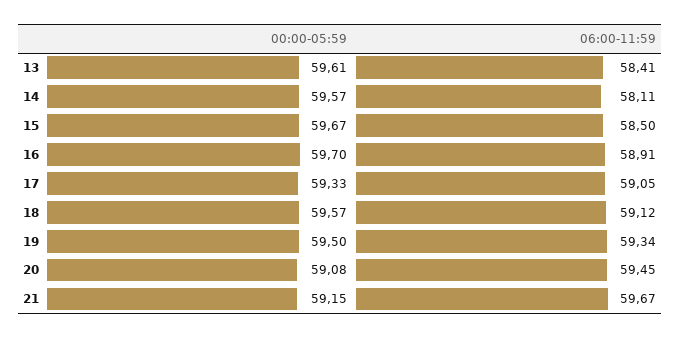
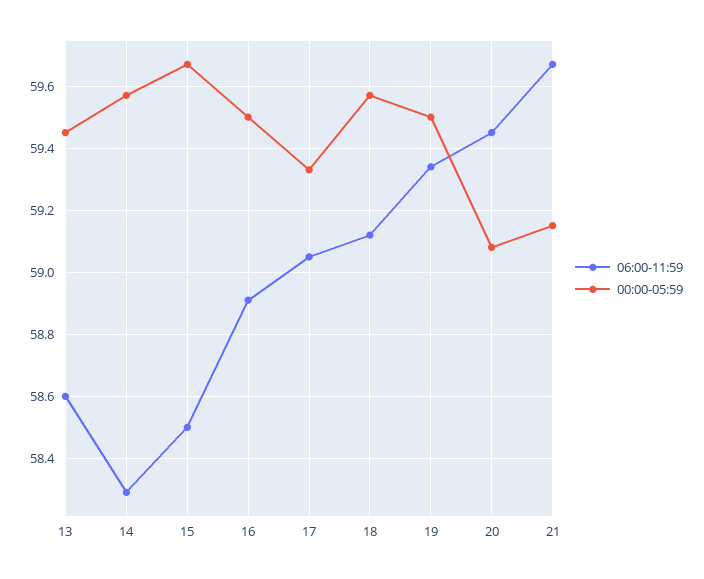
00:00-05:59, 13: 59.61 -> 59.45
06:00-11:59, 13: 58.41 -> 58.6
06:00-11:59, 14: 58.11 -> 58.3
00:00-05:59, 16: 59.7 -> 59.5

